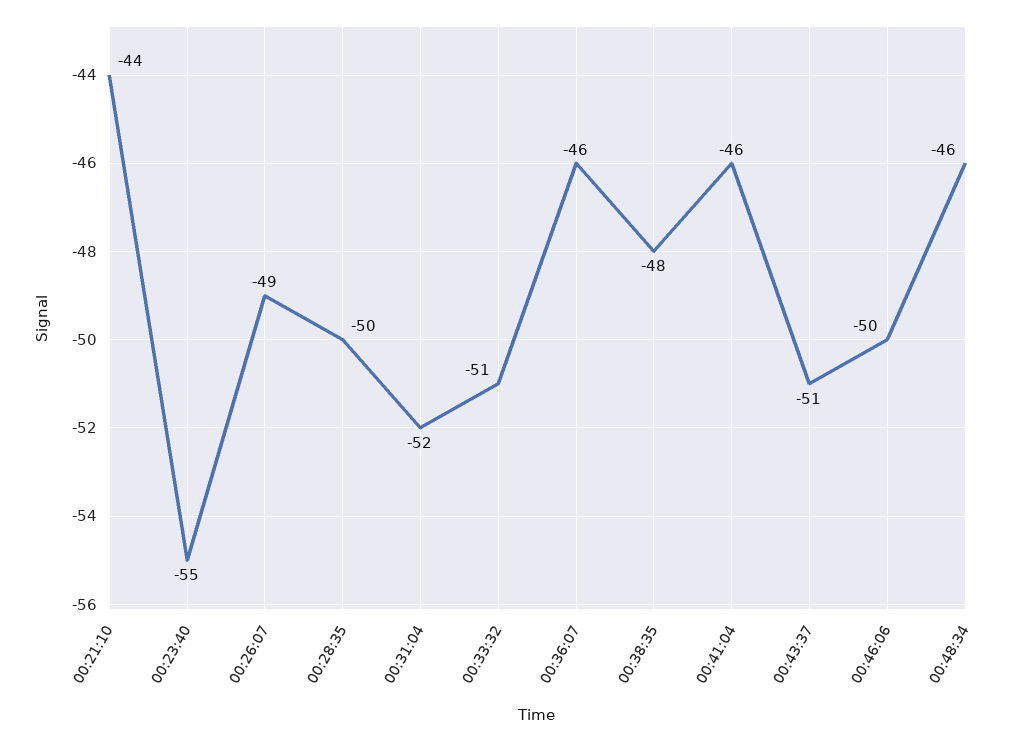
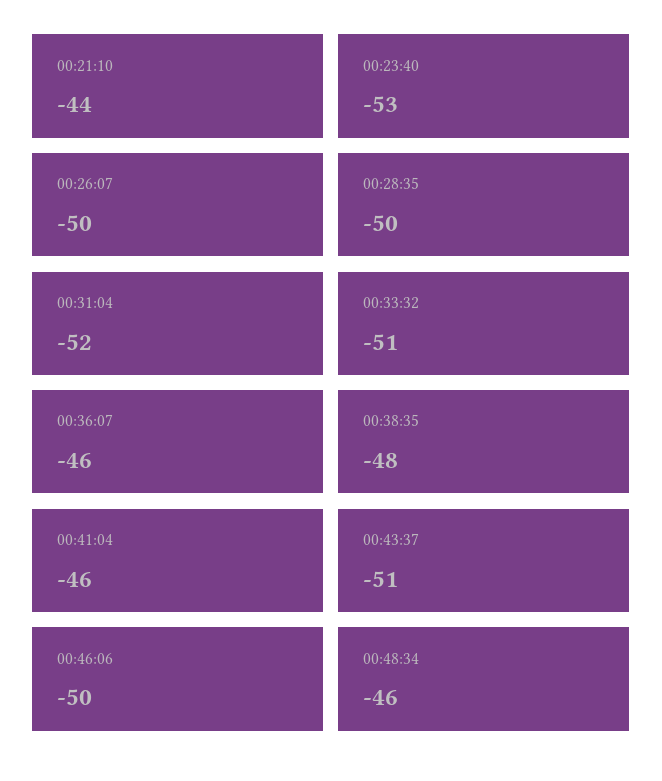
00:23:40: -55 -> -53
00:26:07: -49 -> -50

